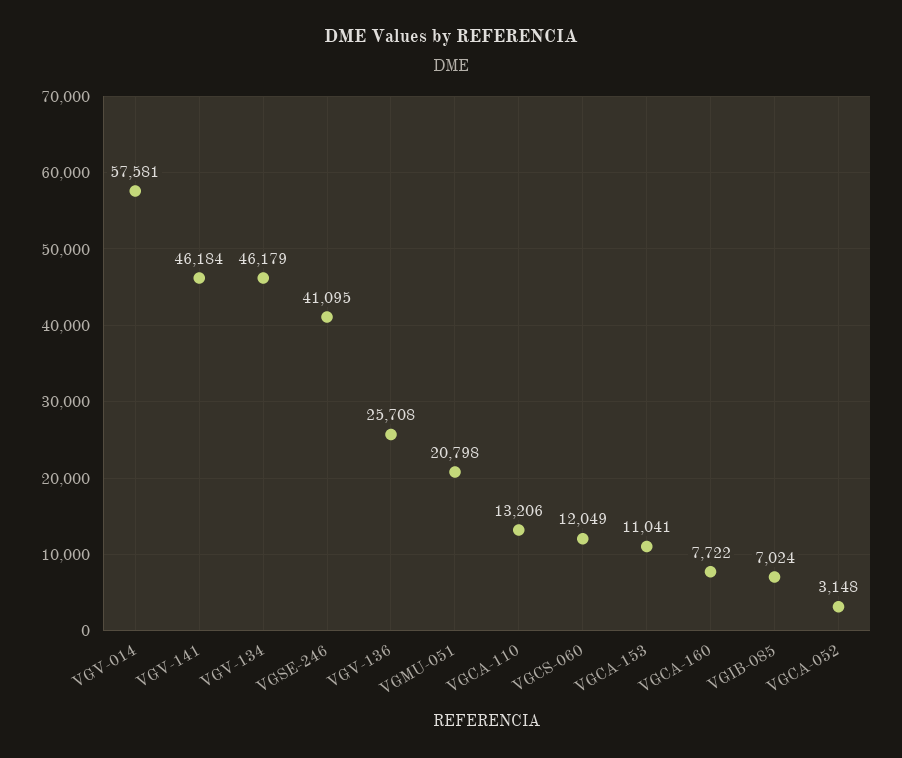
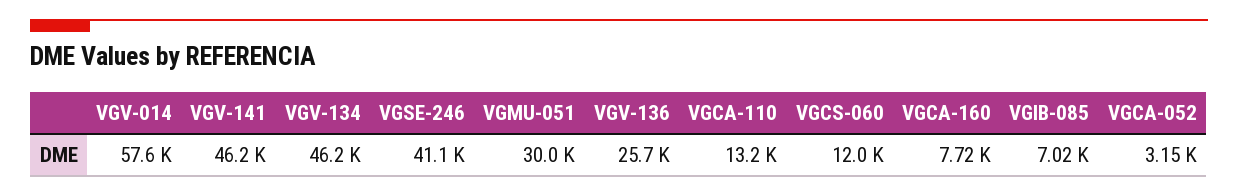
VGMU-051: 20798 -> 30000
VGCA-153: 11041 -> none

